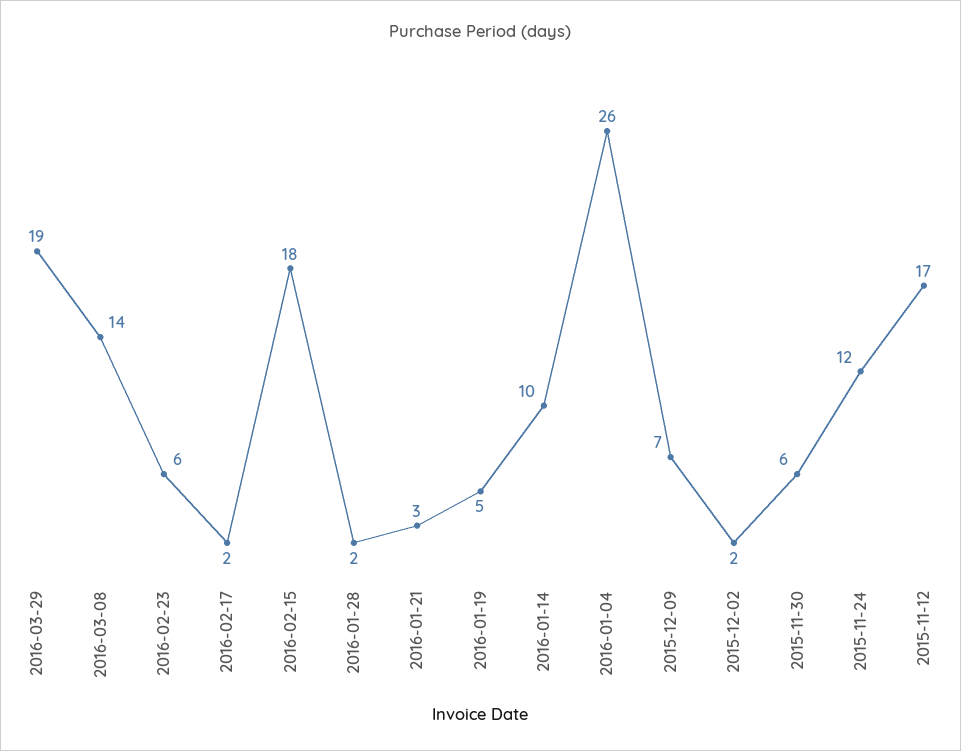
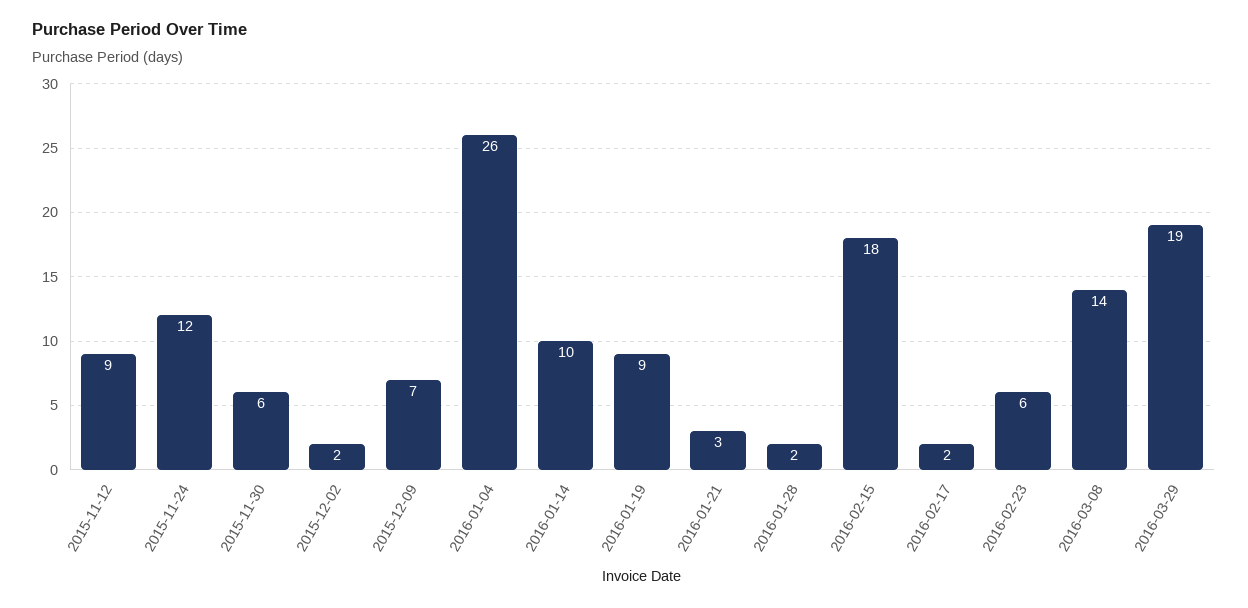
2016-01-19: 5 -> 9
2015-11-12: 17 -> 9

